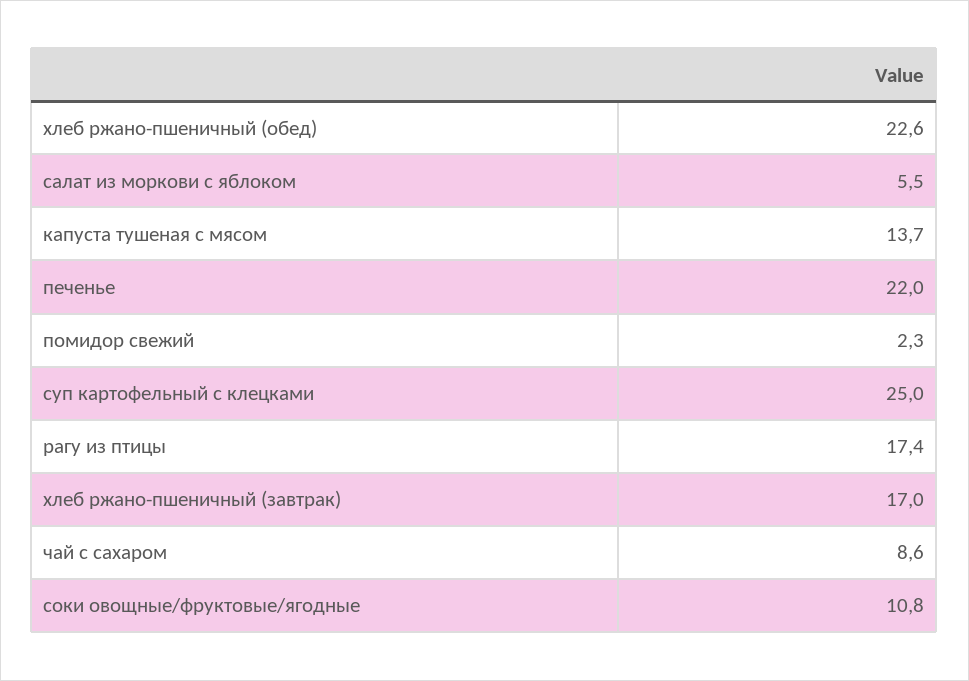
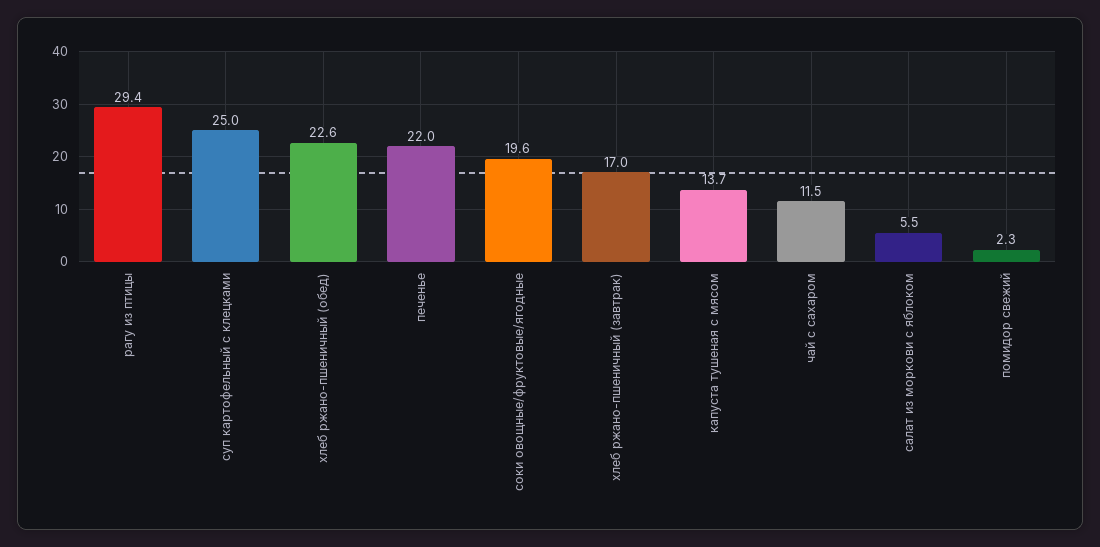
рагу из птицы: 17.4 -> 29.4
чай с сахаром: 8.6 -> 11.5
соки овощные/фруктовые/ягодные: 10.8 -> 19.6

